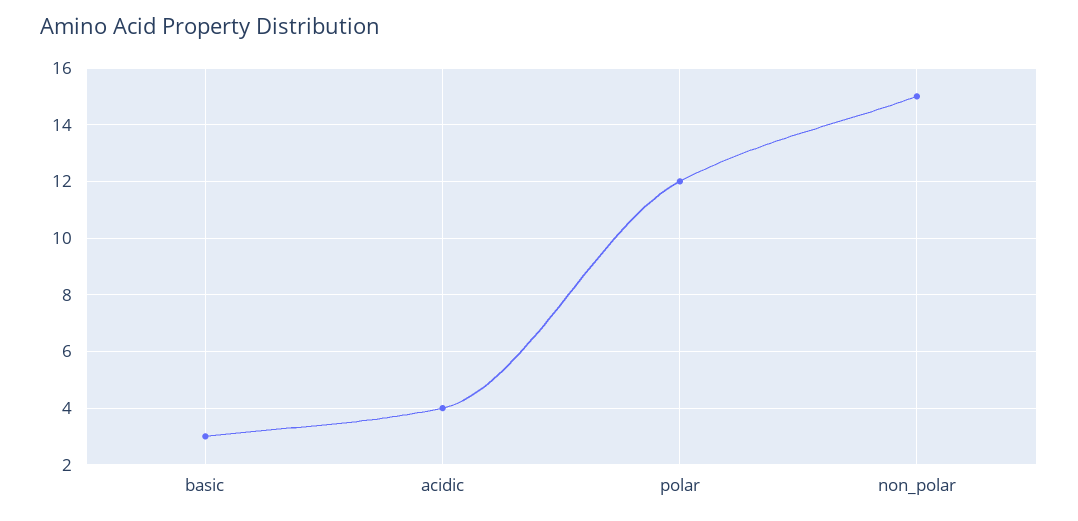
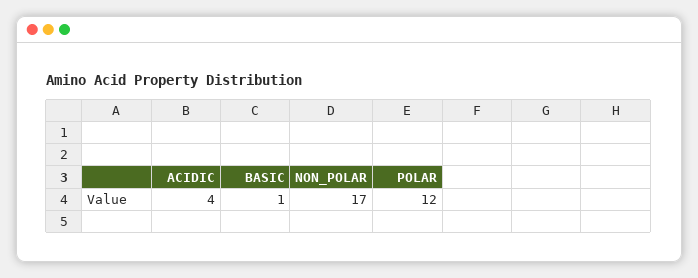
basic: 3 -> 1
non_polar: 15 -> 17

